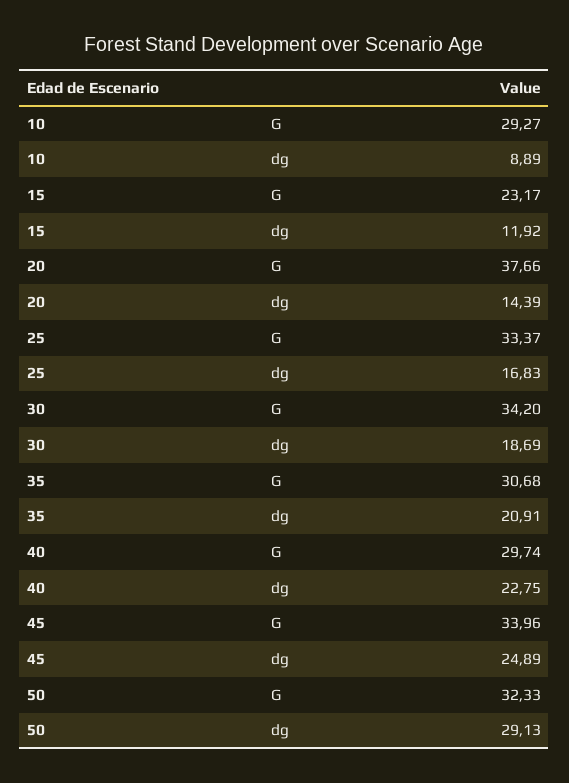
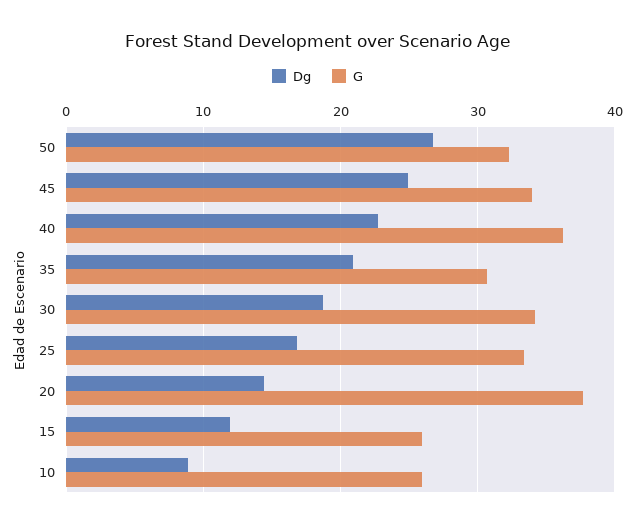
G, 10: 29.27 -> 26
G, 15: 23.17 -> 26
G, 40: 29.74 -> 36
dg, 50: 29.13 -> 27

